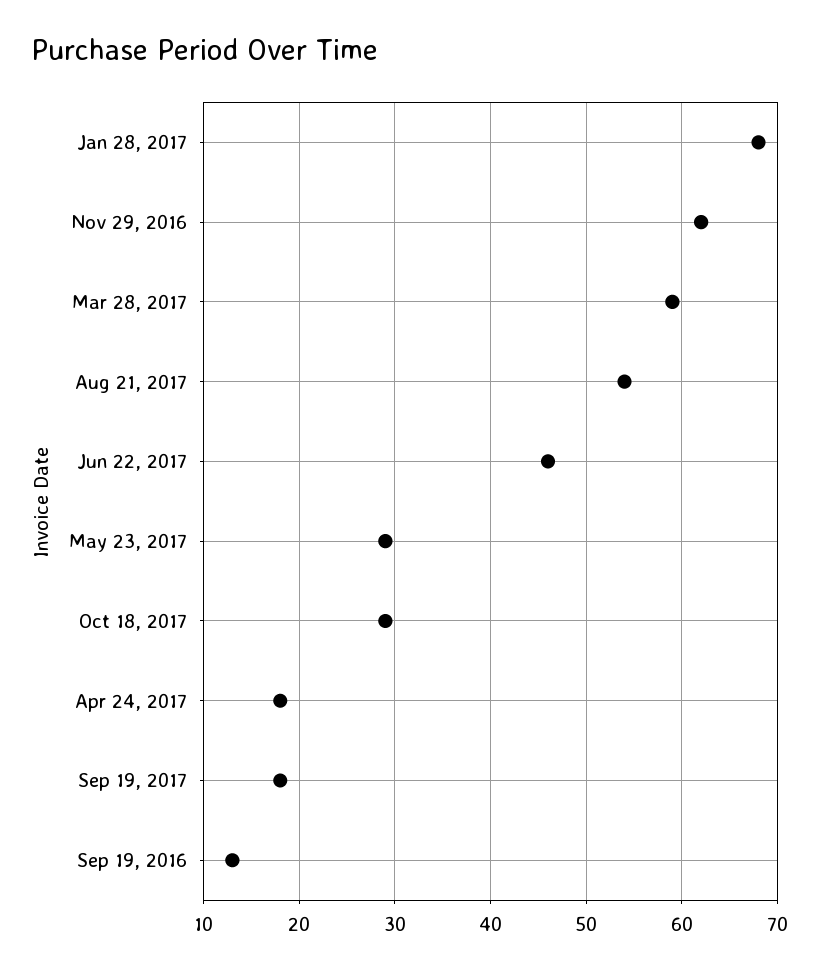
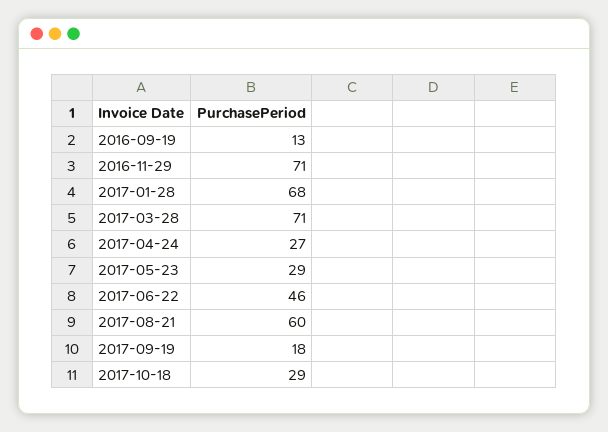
Nov 29, 2016: 62 -> 71
Mar 28, 2017: 59 -> 71
Aug 21, 2017: 54 -> 60
Apr 24, 2017: 18 -> 27

